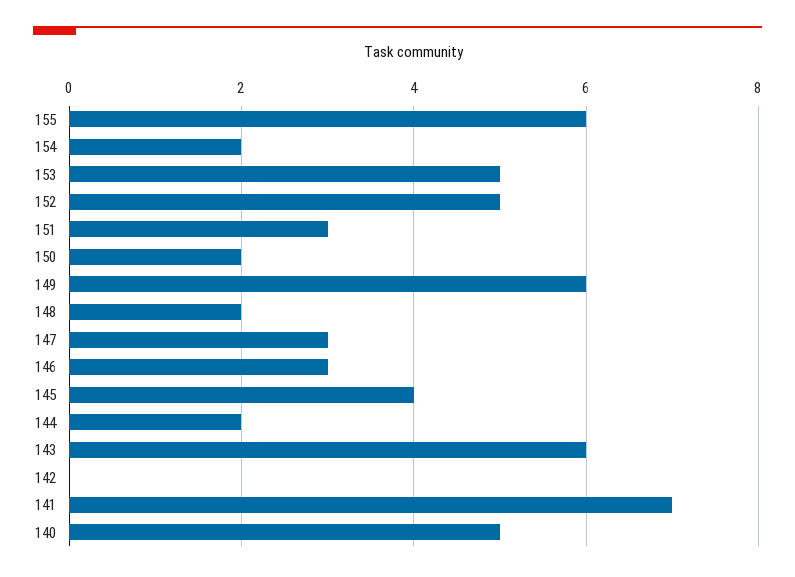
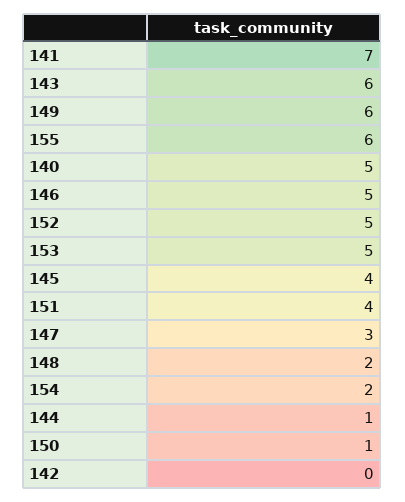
151: 3 -> 4
150: 2 -> 1
146: 3 -> 5
144: 2 -> 1

